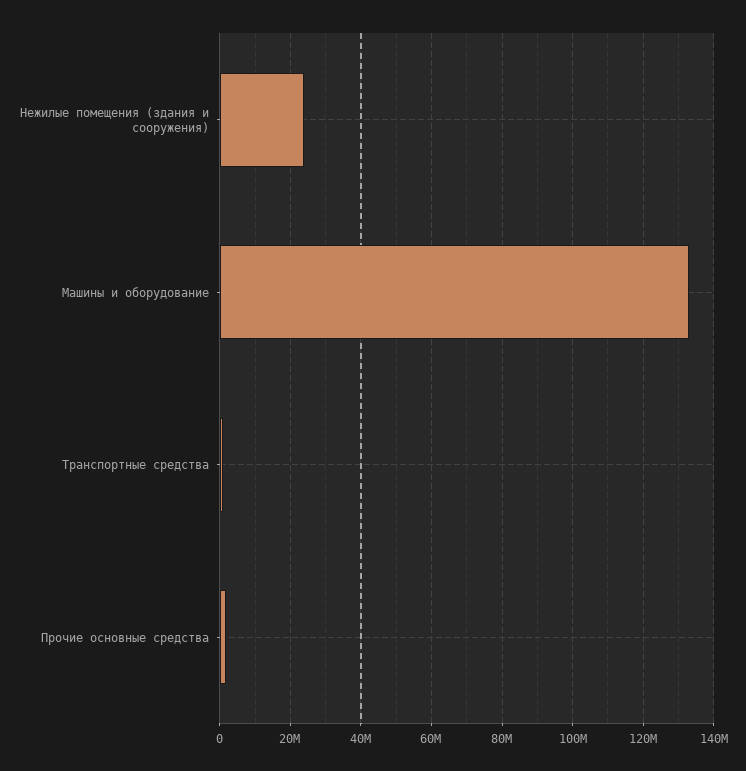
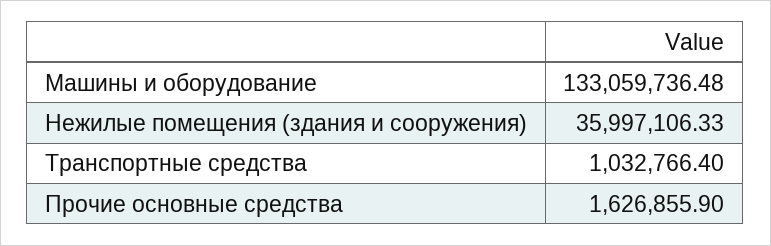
Нежилые помещения (здания и сооружения): 24000000 -> 35997106.33

